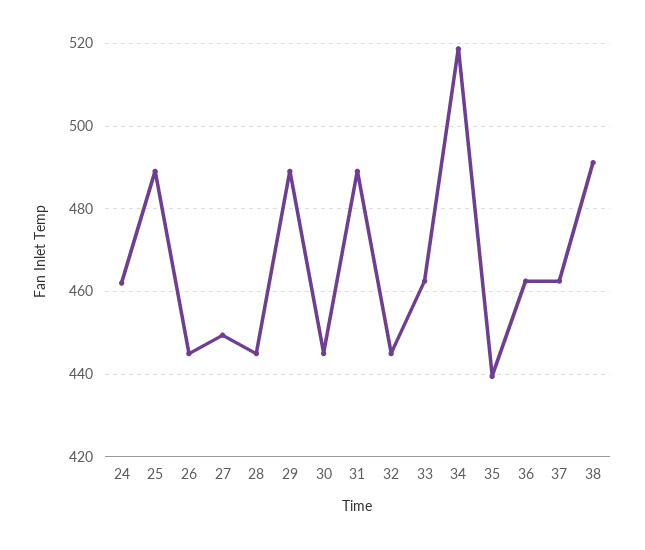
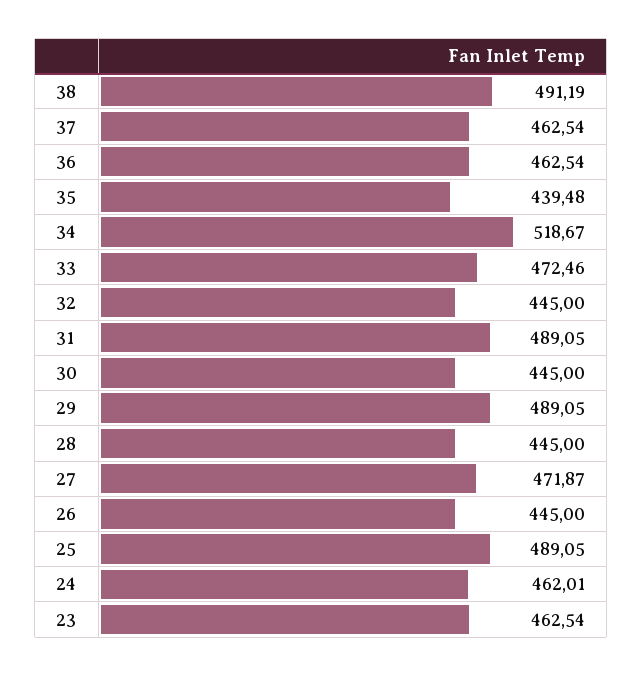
27: 450 -> 471.87
33: 462 -> 472.46
23: none -> 462.54

